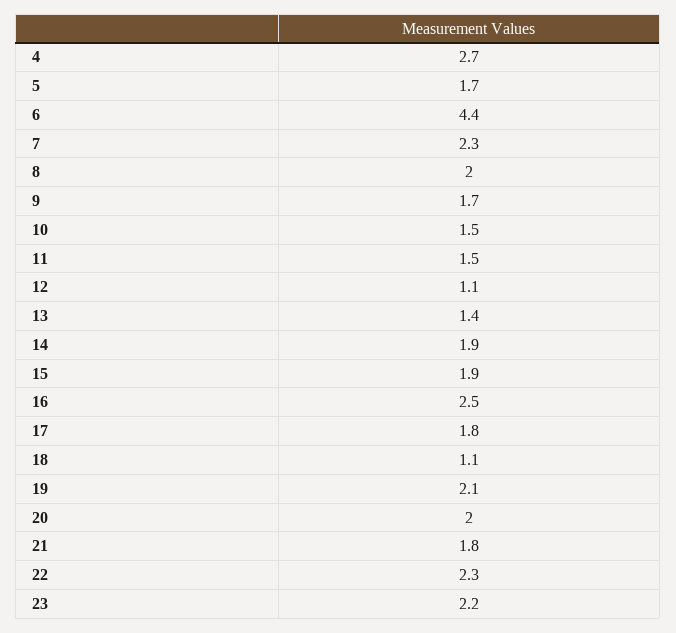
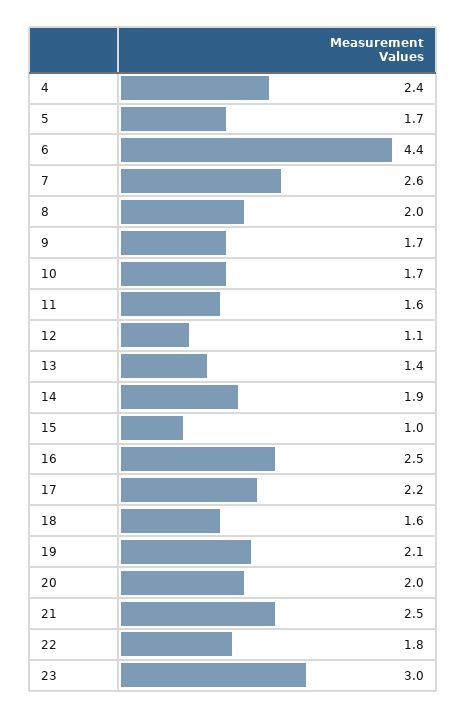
4: 2.7 -> 2.4
7: 2.3 -> 2.6
10: 1.5 -> 1.7
11: 1.5 -> 1.6
15: 1.9 -> 1
17: 1.8 -> 2.2
18: 1.1 -> 1.6
21: 1.8 -> 2.5
22: 2.3 -> 1.8
23: 2.2 -> 3

